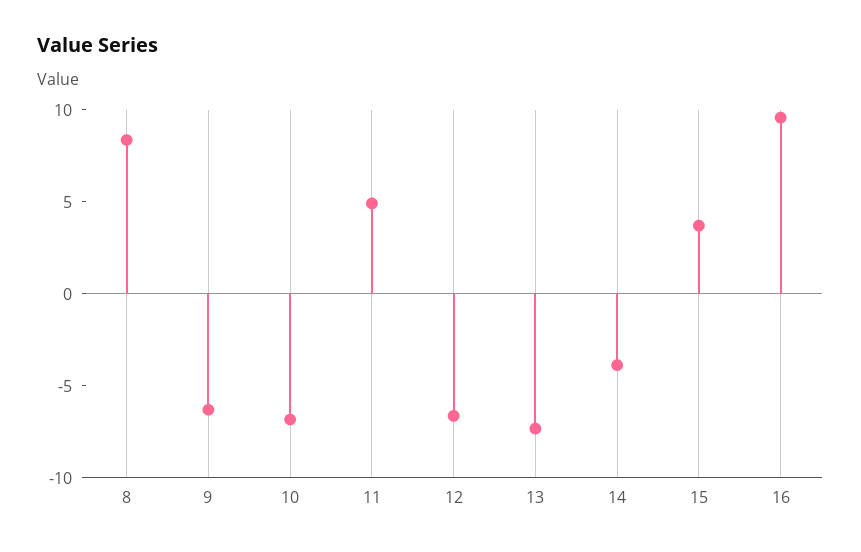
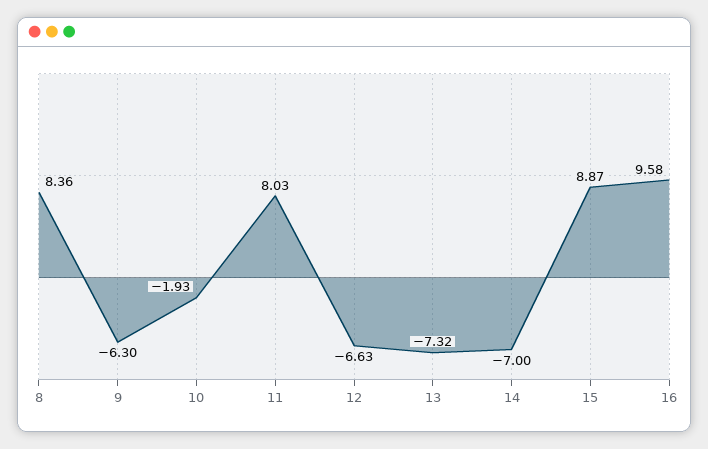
10: -7 -> -1.93
11: 5 -> 8.03
14: -4 -> -7
15: 4 -> 8.87

